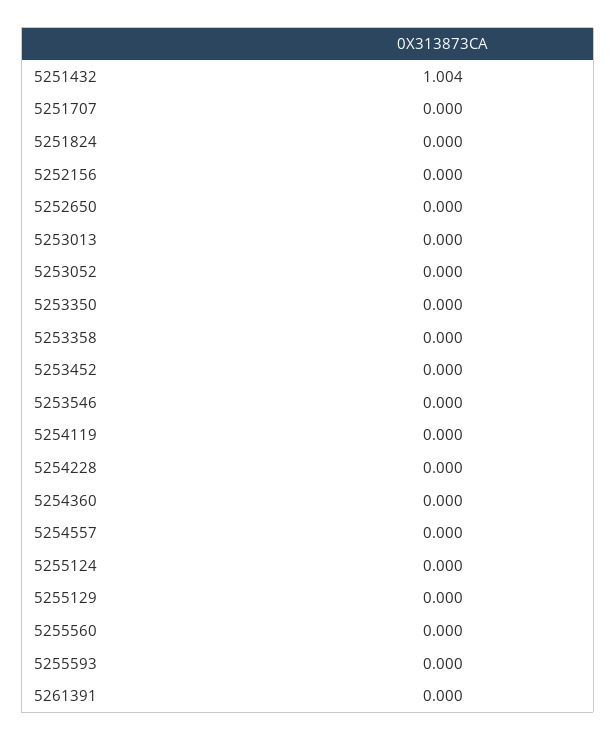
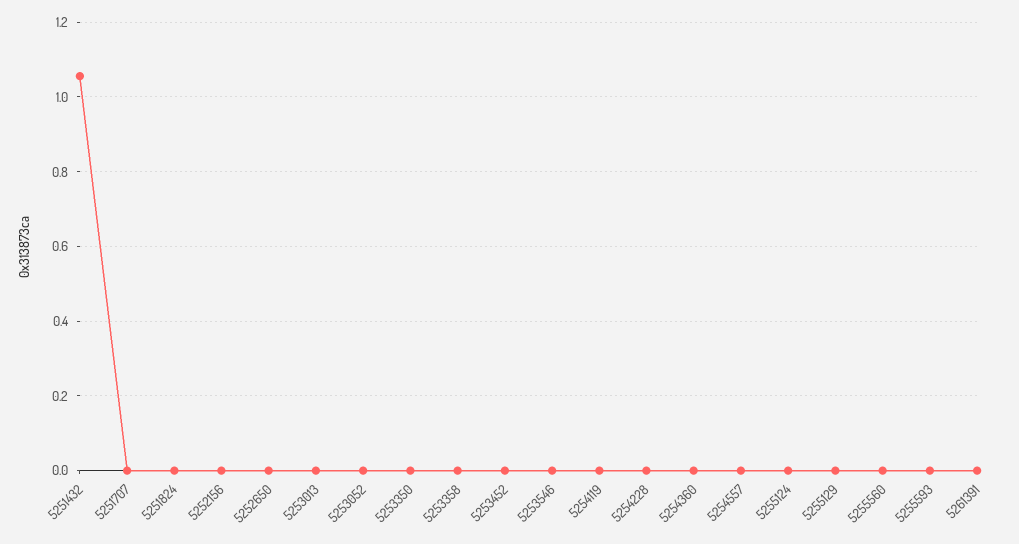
5251432: 1.004 -> 1.06

